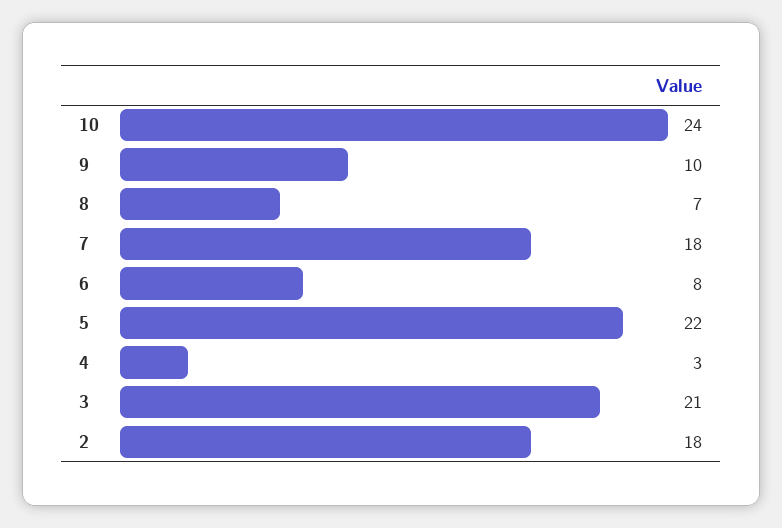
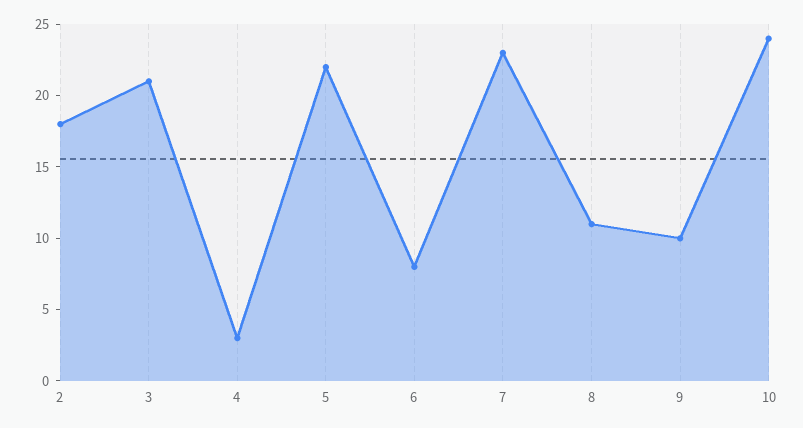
8: 7 -> 11
7: 18 -> 23

